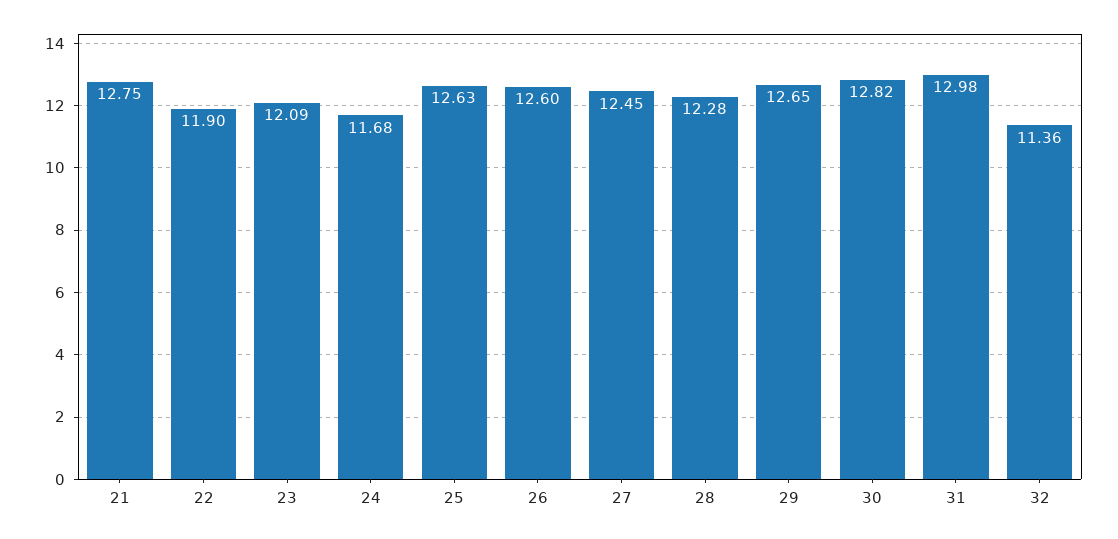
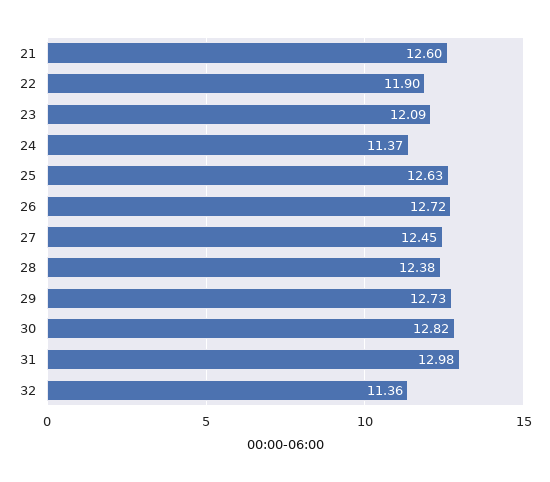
21: 12.75 -> 12.6
24: 11.68 -> 11.37
26: 12.6 -> 12.72
28: 12.28 -> 12.38
29: 12.65 -> 12.73

